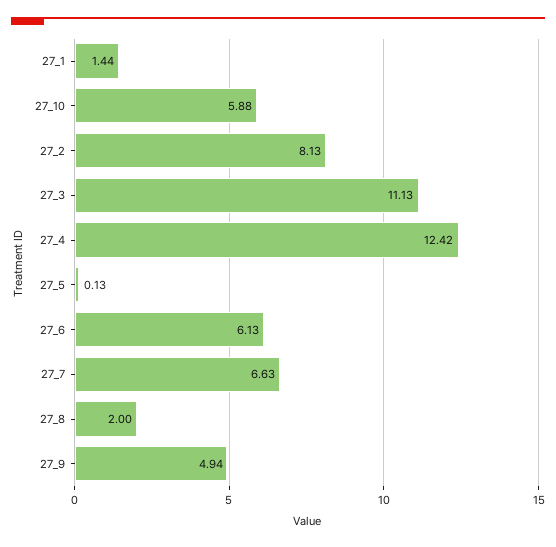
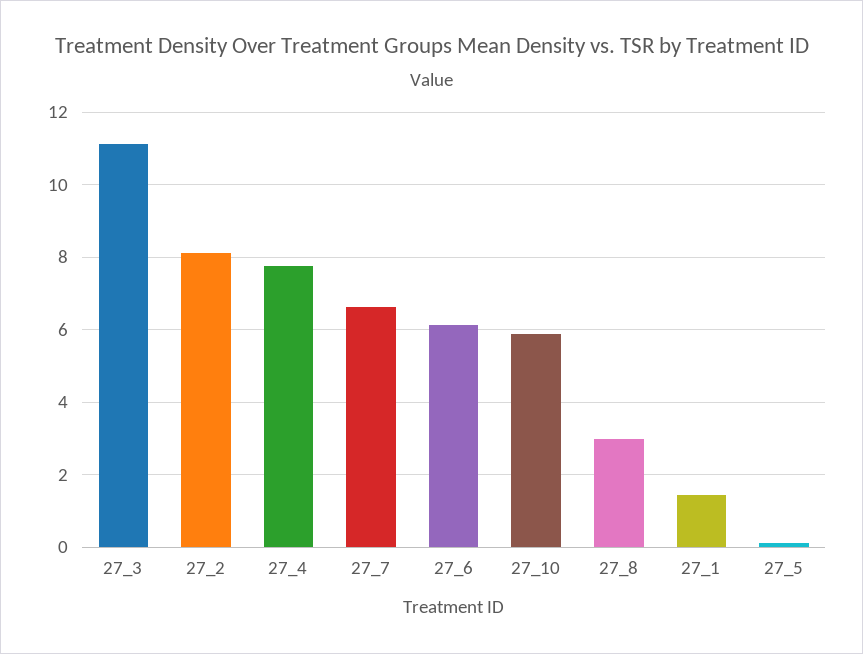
27_4: 12.42 -> 7.8
27_8: 2 -> 3
27_9: 4.94 -> none

